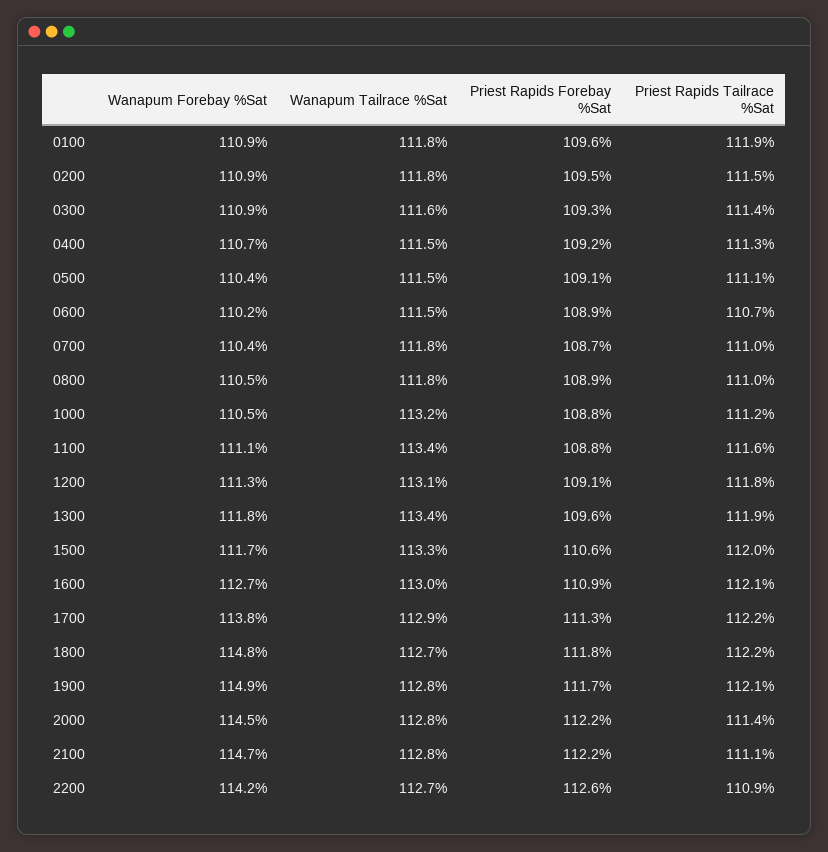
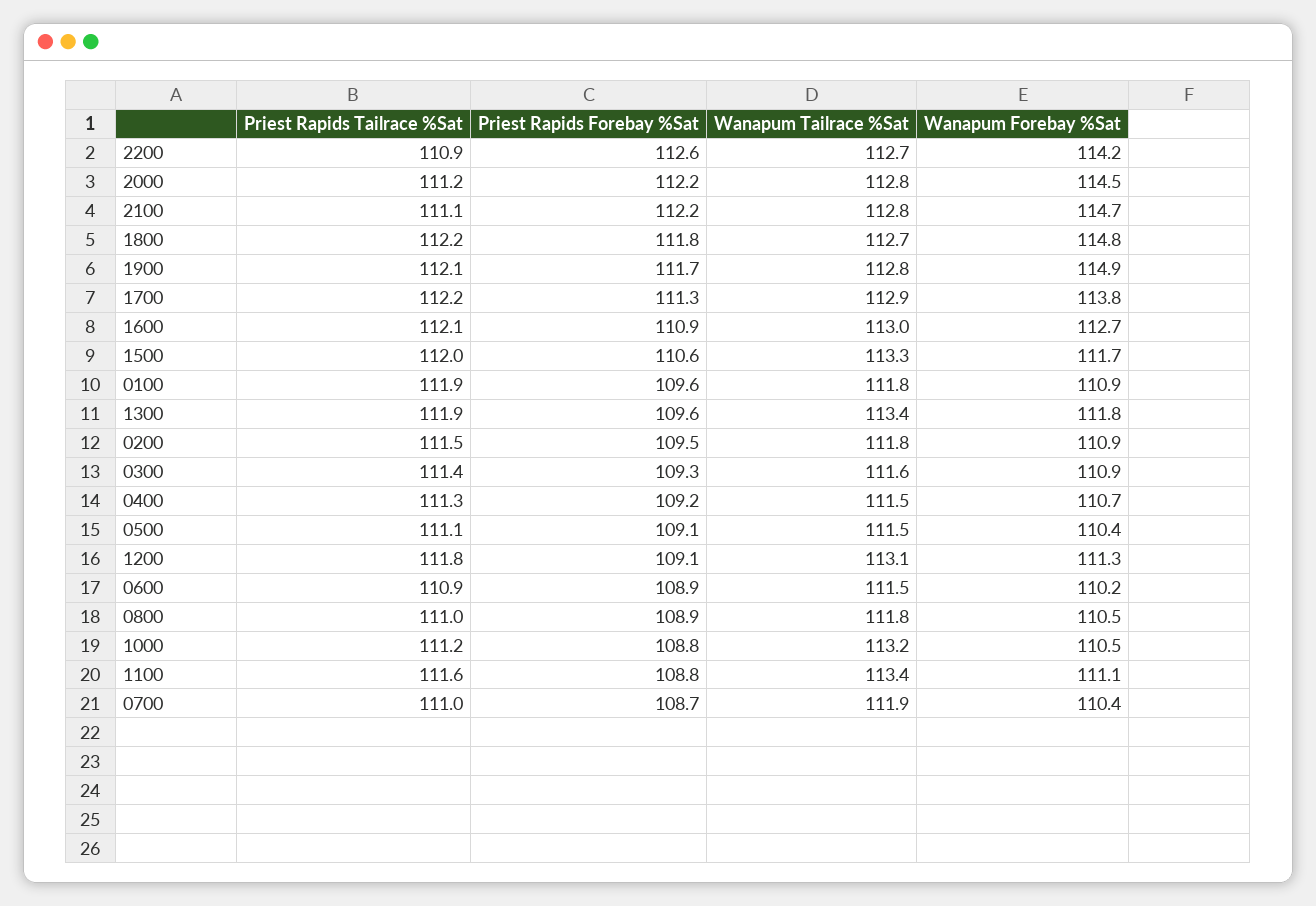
Priest Rapids Tailrace %Sat, 0600: 110.7 -> 110.9
Wanapum Tailrace %Sat, 0700: 111.8 -> 111.9
Priest Rapids Tailrace %Sat, 2000: 111.4 -> 111.2

